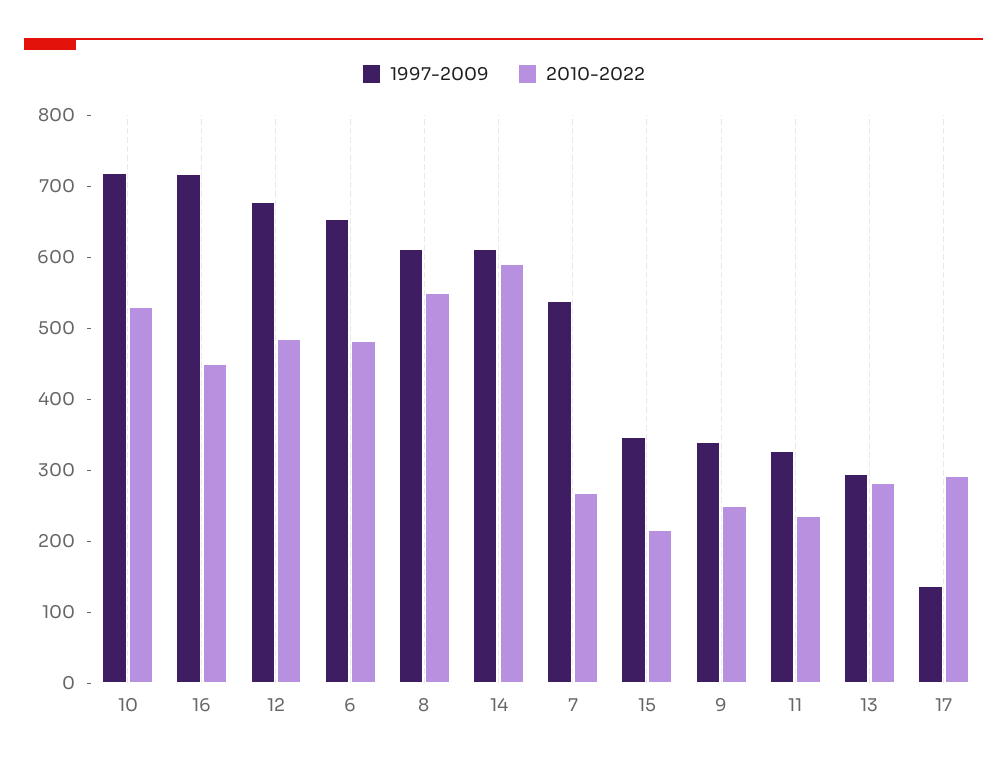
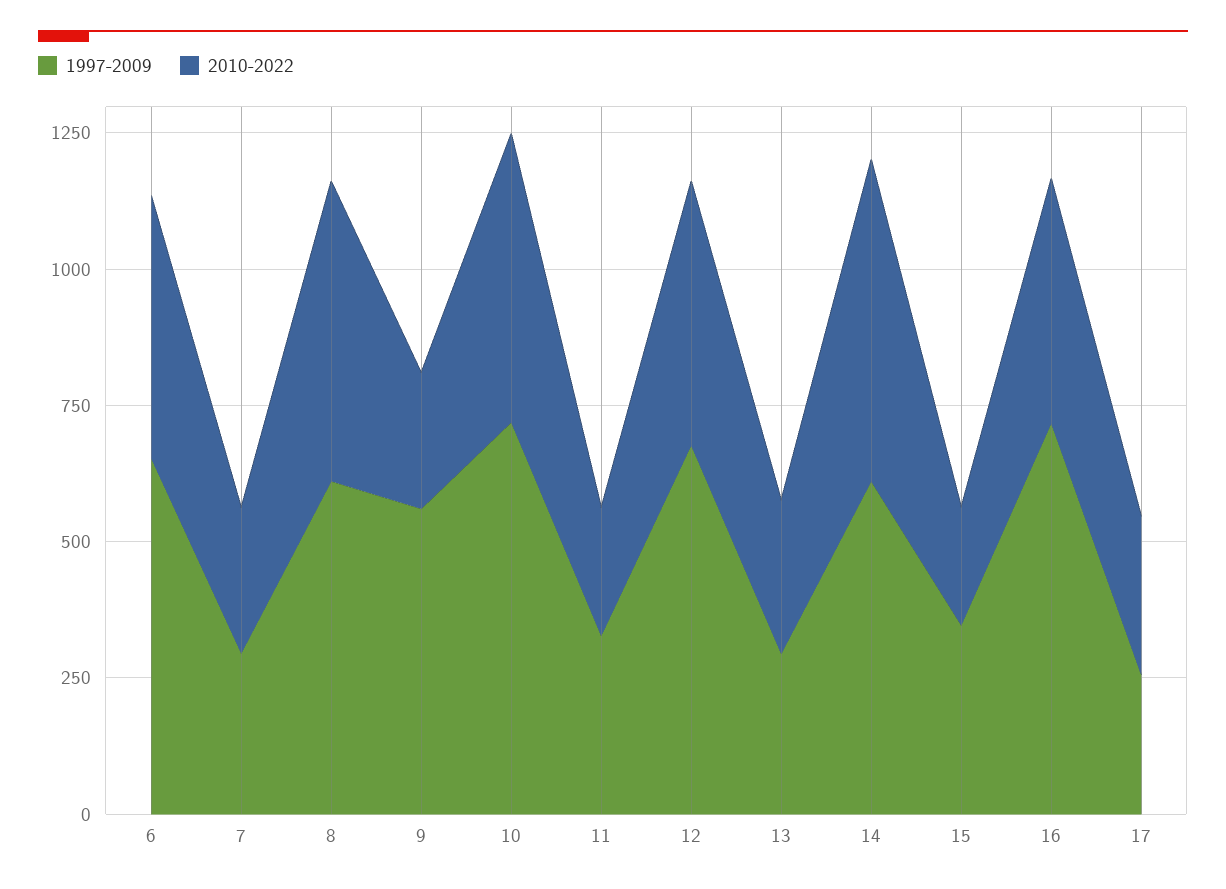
1997-2009, 7: 540 -> 300
1997-2009, 9: 340 -> 550
1997-2009, 17: 140 -> 250

